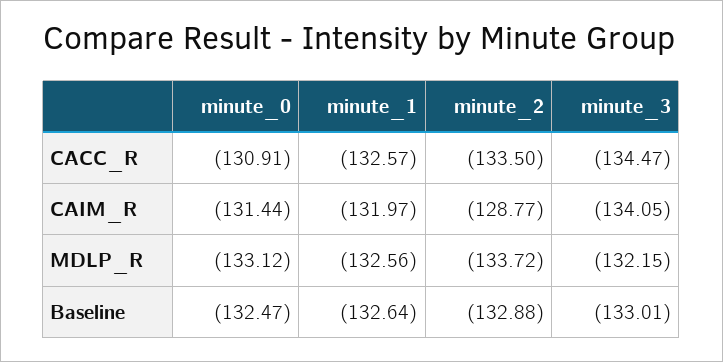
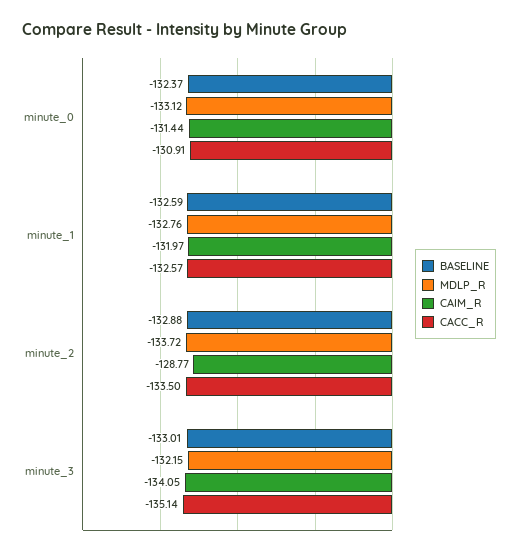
CACC_R, minute_3: -134.47 -> -135.14
MDLP_R, minute_1: -132.56 -> -132.76
Baseline, minute_0: -132.47 -> -132.37
Baseline, minute_1: -132.64 -> -132.59

